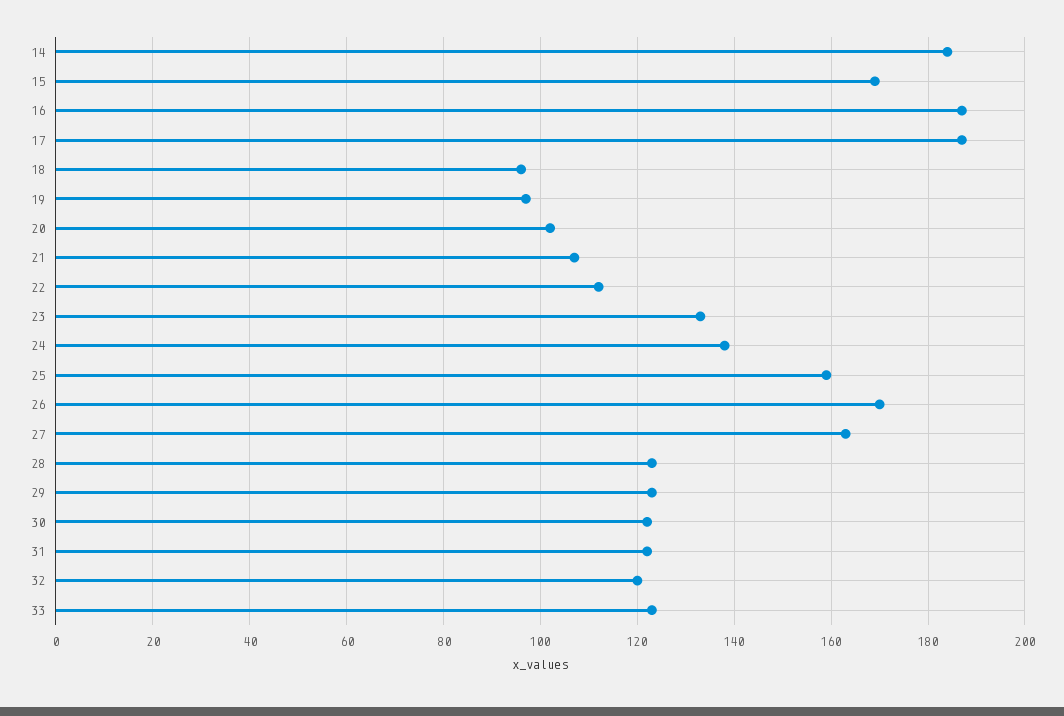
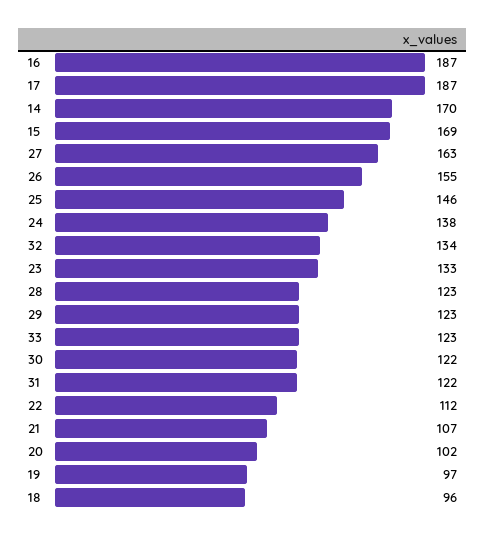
14: 185 -> 170
25: 160 -> 146
26: 170 -> 155
32: 120 -> 134

